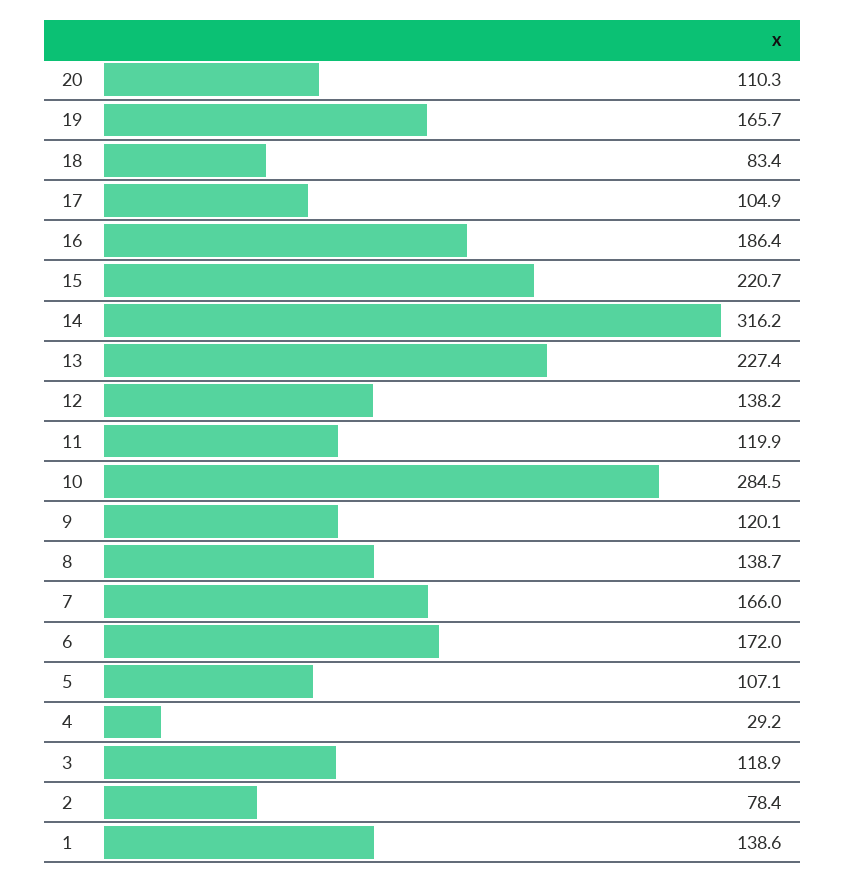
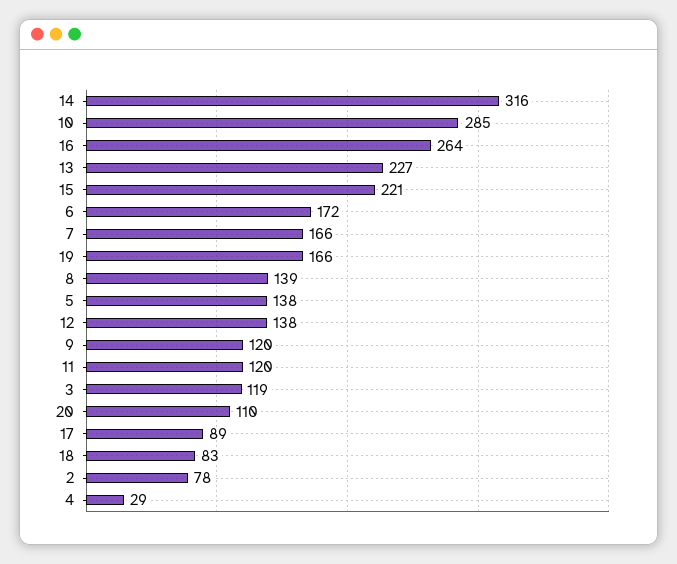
17: 104.9 -> 89
16: 186.4 -> 264
5: 107.1 -> 138
1: 138.6 -> none

